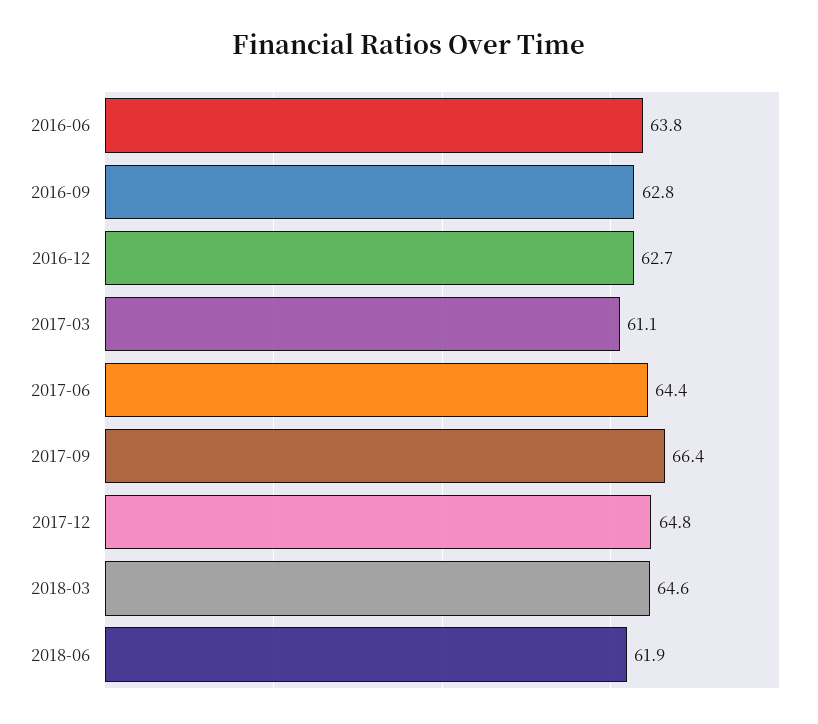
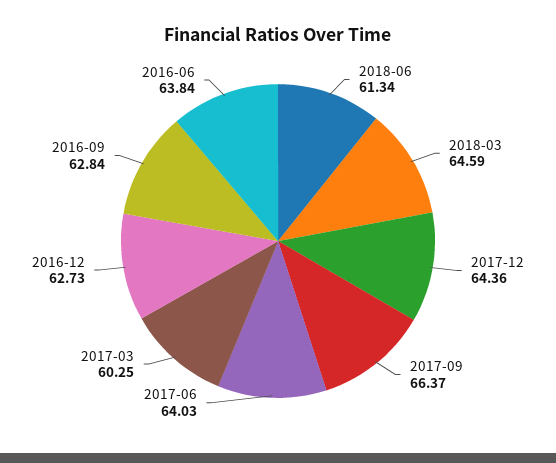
2017-03: 61.1 -> 60.25
2017-06: 64.4 -> 64.03
2017-12: 64.8 -> 64.36
2018-06: 61.9 -> 61.34

